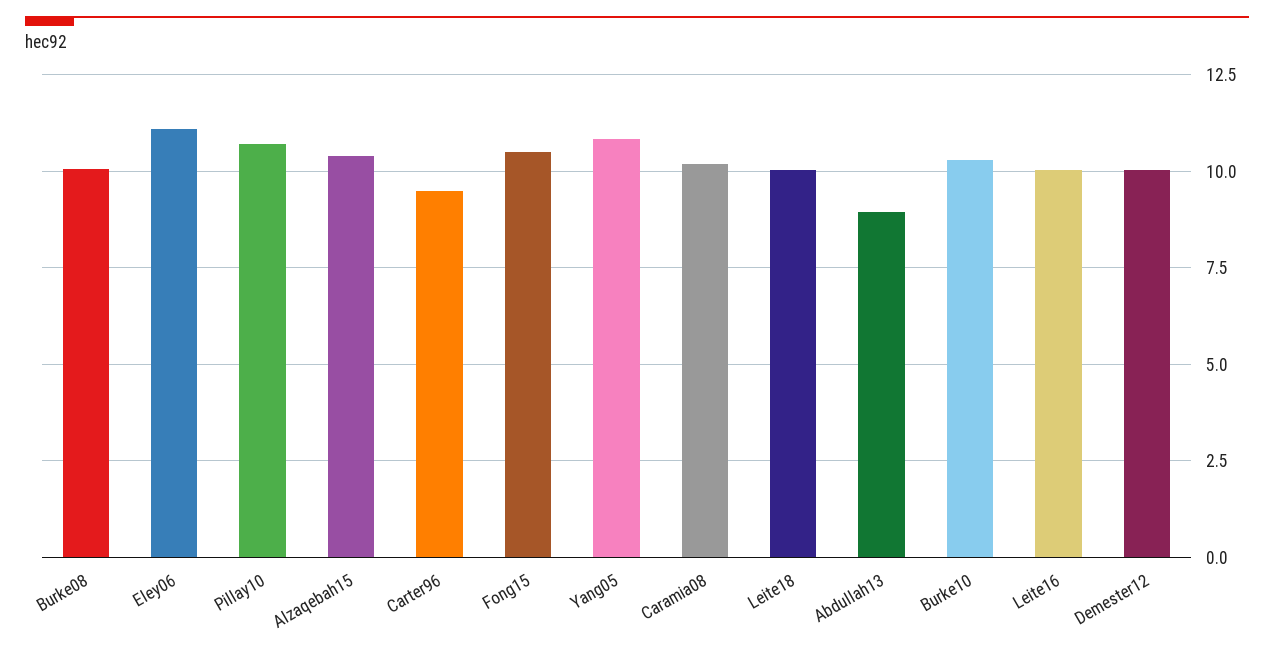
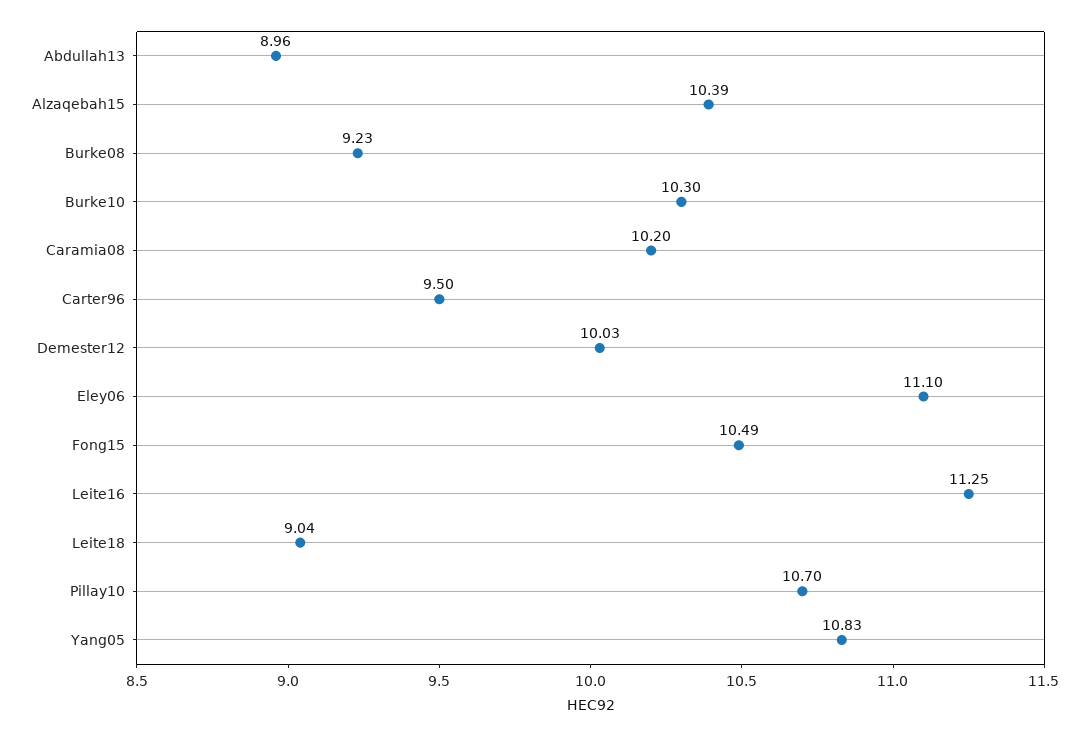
Burke08: 10 -> 9.23
Leite18: 10 -> 9.04
Leite16: 10 -> 11.25

